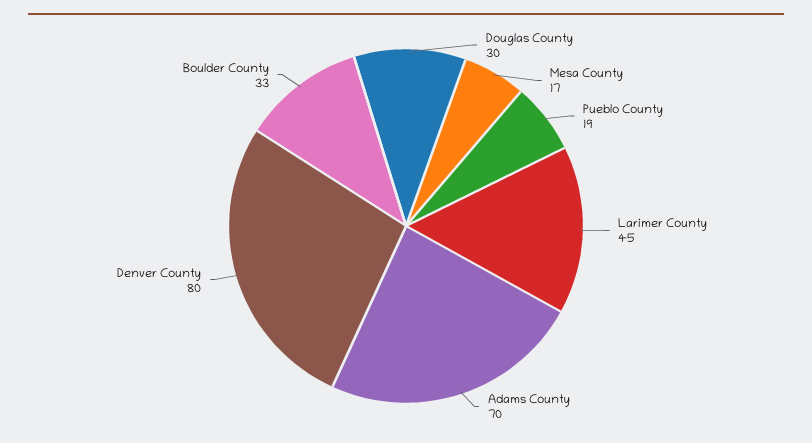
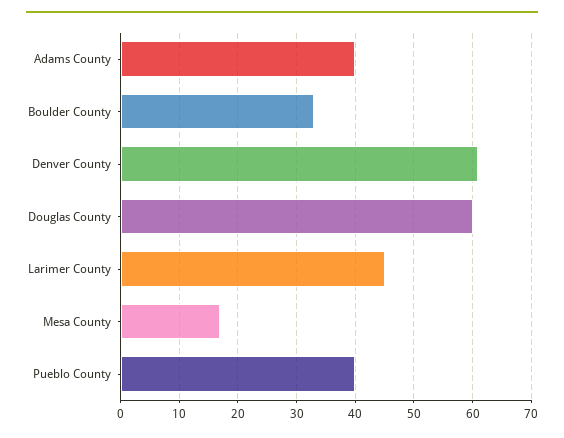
Douglas County: 30 -> 60
Pueblo County: 19 -> 40
Adams County: 70 -> 40
Denver County: 80 -> 60

